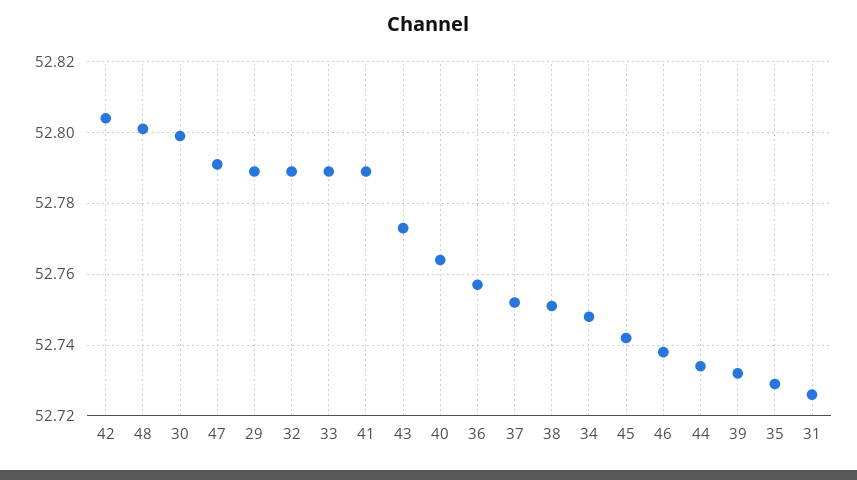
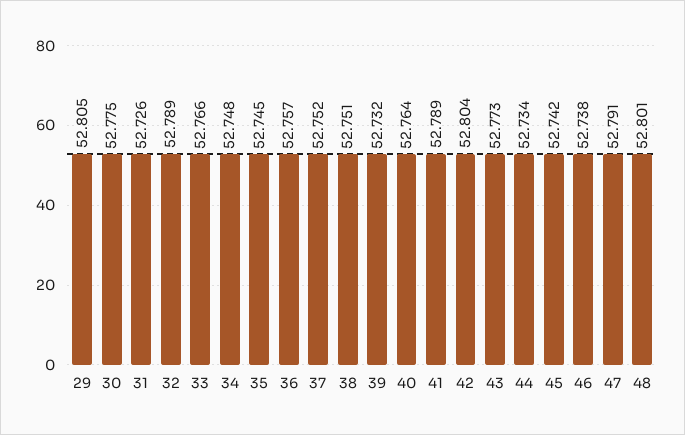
30: 52.8 -> 52.775
29: 52.79 -> 52.805
33: 52.79 -> 52.766
35: 52.73 -> 52.745

